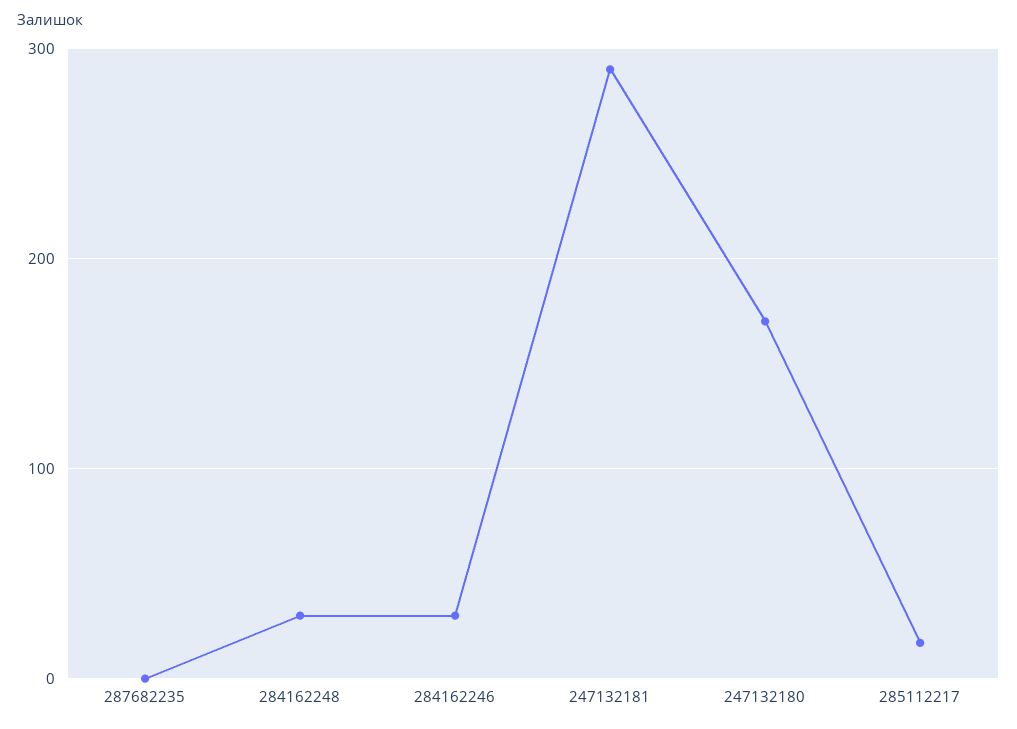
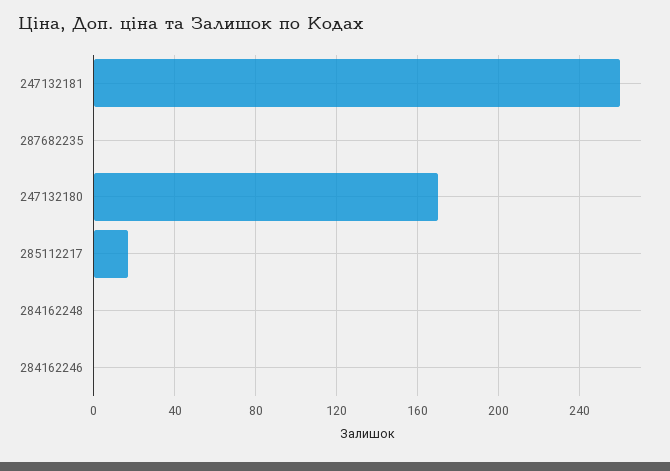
284162248: 30 -> 0
284162246: 30 -> 0
247132181: 290 -> 260

